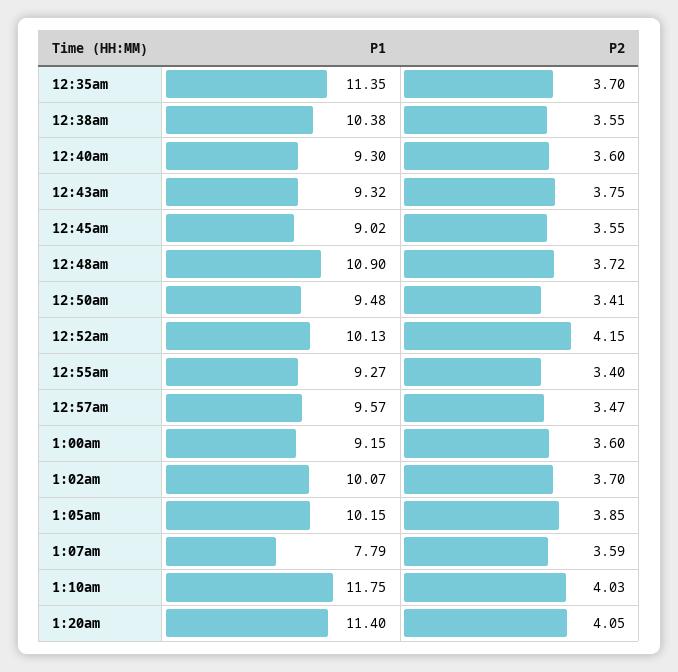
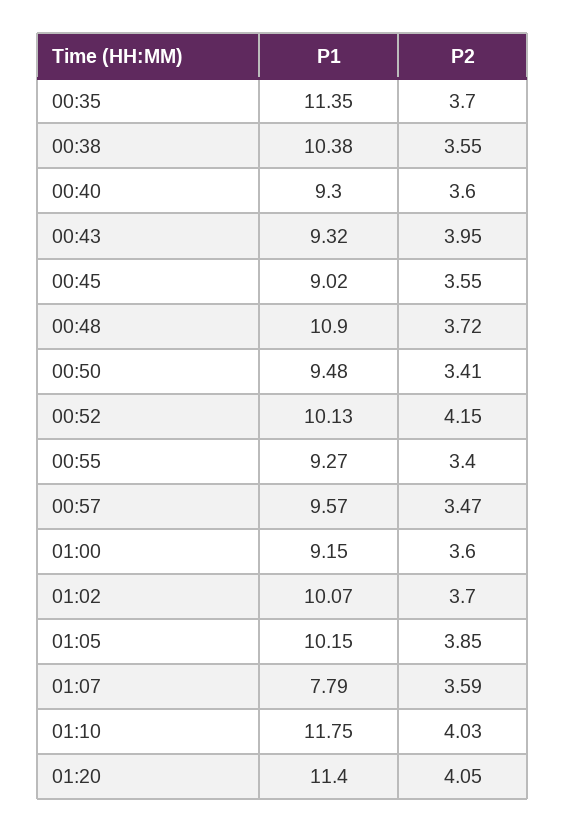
P2, 12:43am: 3.75 -> 3.95

